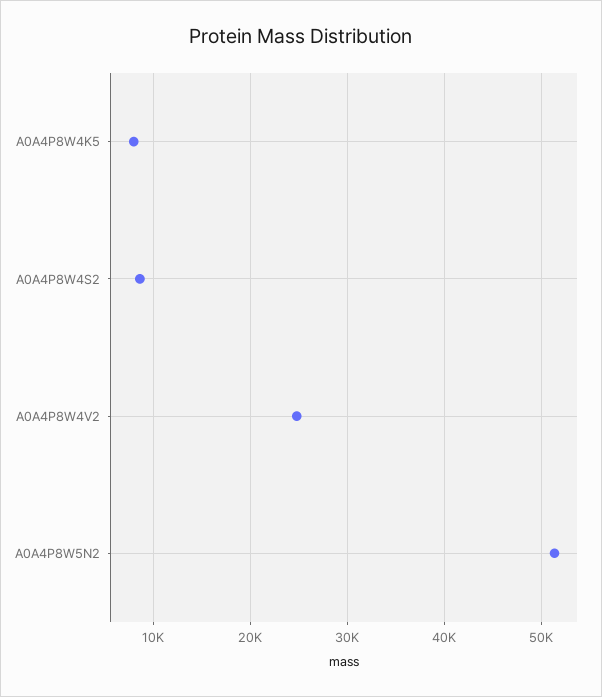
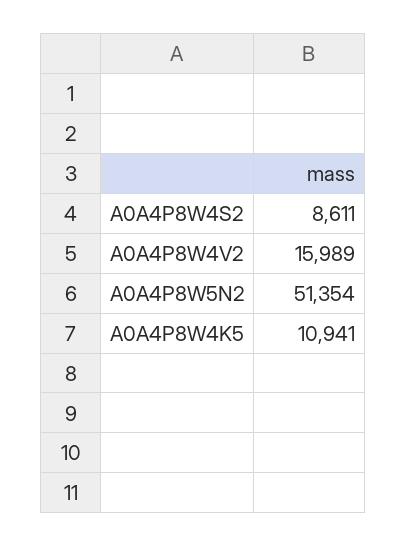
A0A4P8W4K5: 8000 -> 10941
A0A4P8W4V2: 25000 -> 15989

